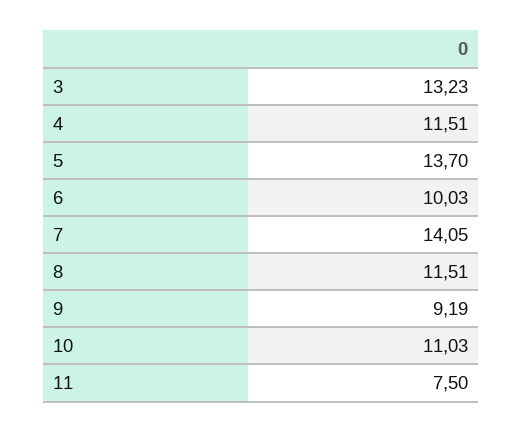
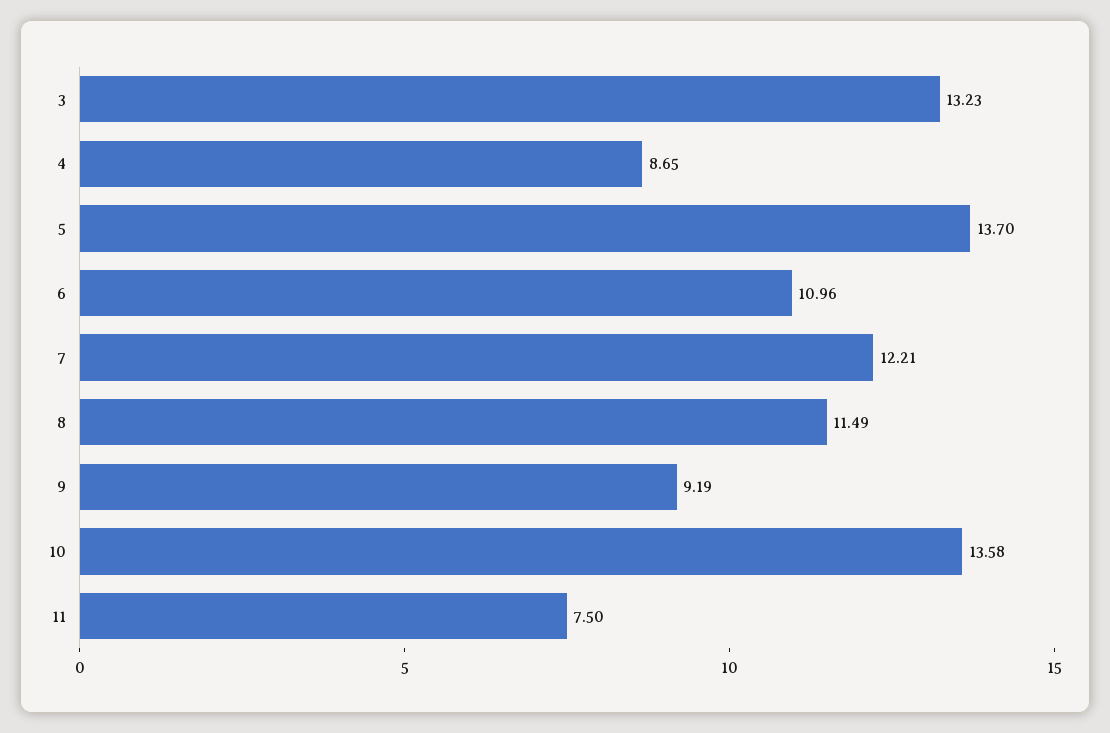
4: 11.51 -> 8.65
6: 10.03 -> 10.96
7: 14.05 -> 12.21
8: 11.51 -> 11.49
10: 11.03 -> 13.58

